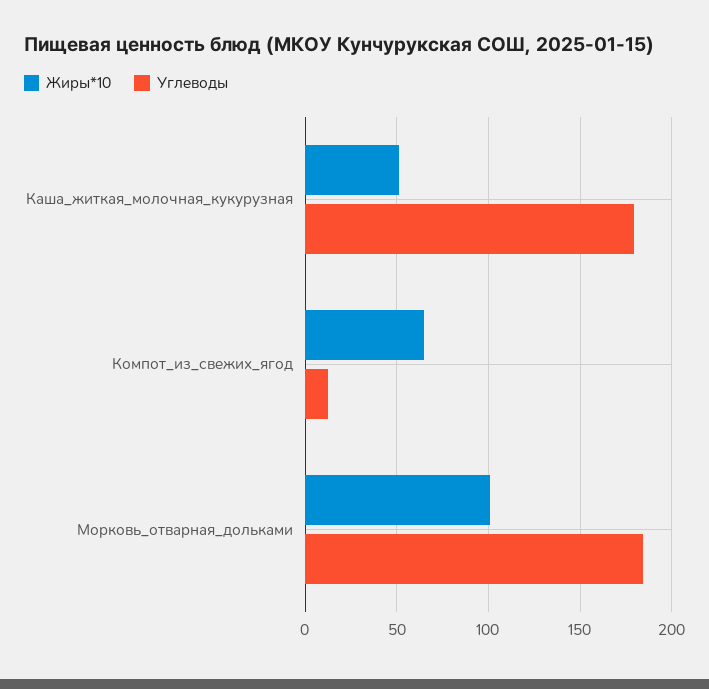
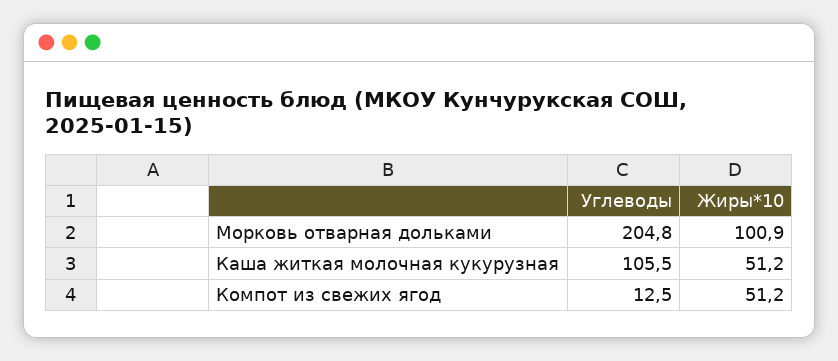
Углеводы, Каша_житкая_молочная_кукурузная: 180 -> 105.5
Жиры*10, Компот_из_свежих_ягод: 65 -> 51.2
Углеводы, Морковь_отварная_дольками: 185 -> 204.8

